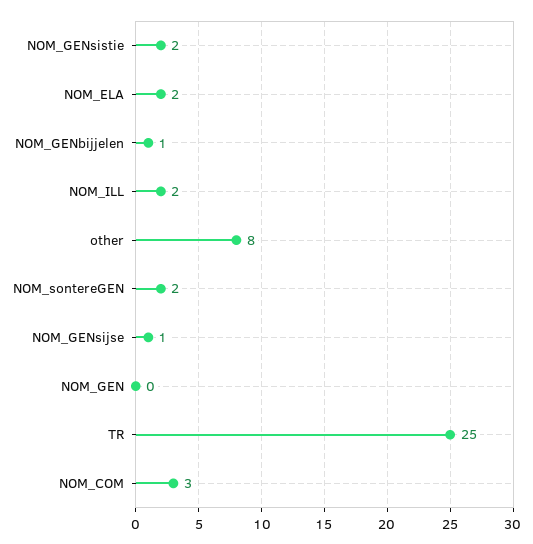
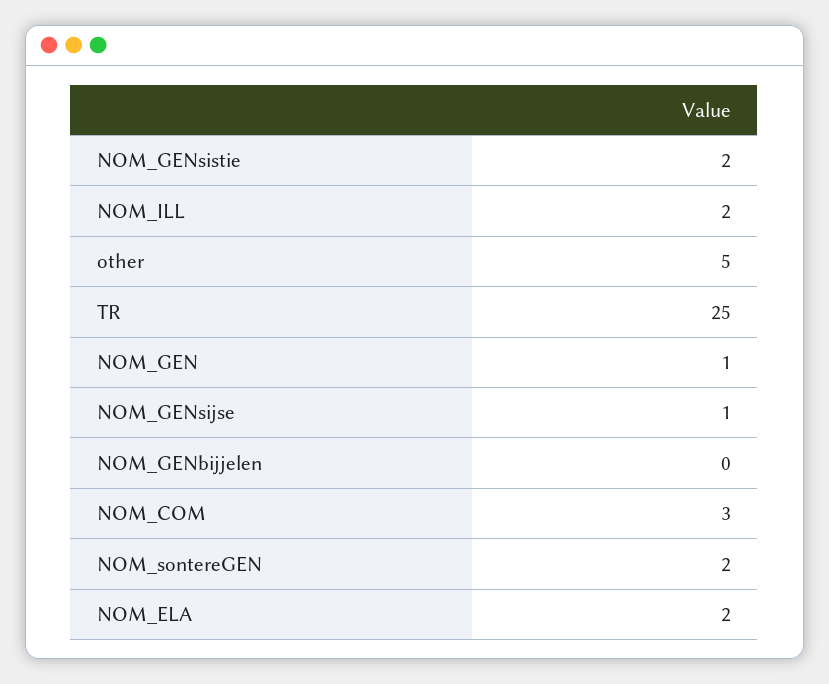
NOM_GENbijjelen: 1 -> 0
other: 8 -> 5
NOM_GEN: 0 -> 1

